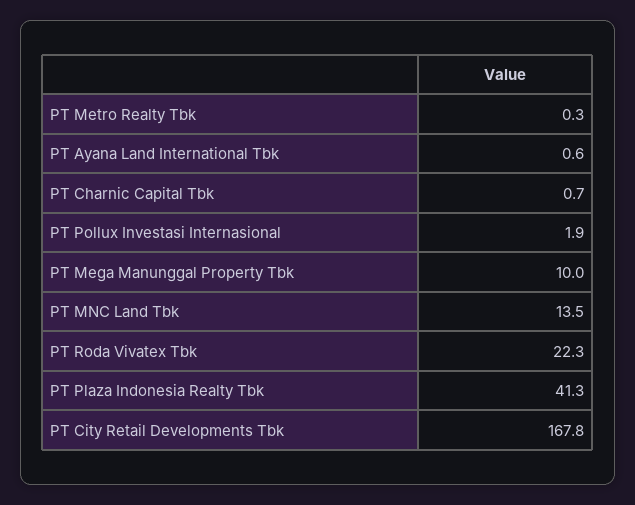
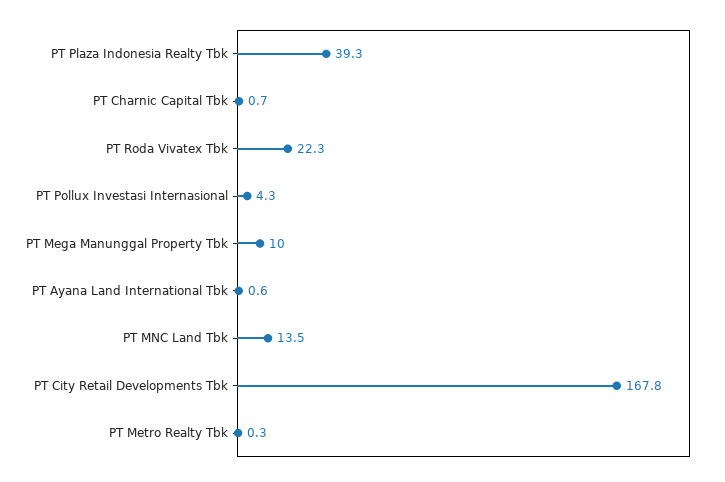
PT Pollux Investasi Internasional: 1.9 -> 4.3
PT Plaza Indonesia Realty Tbk: 41.3 -> 39.3

